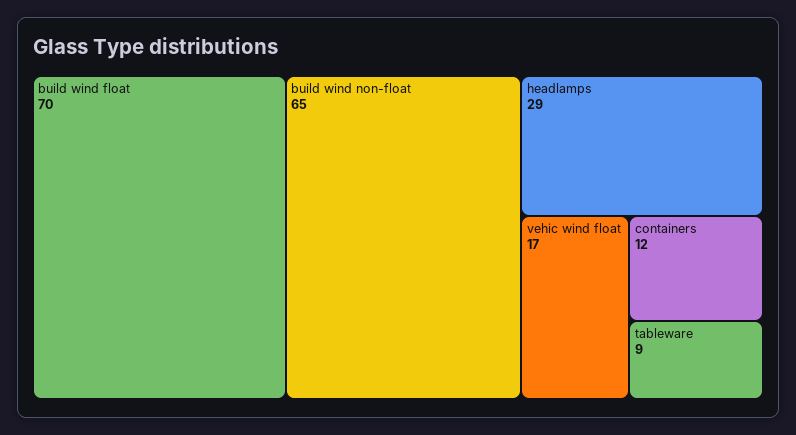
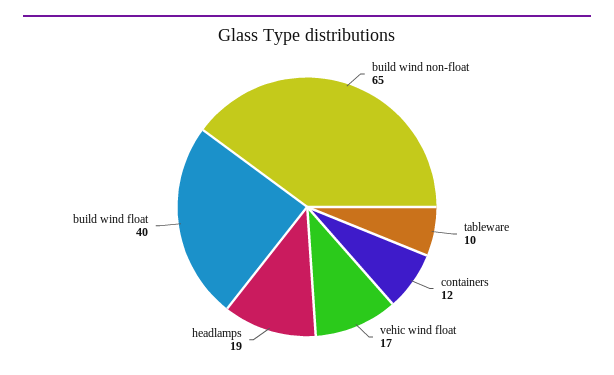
build wind float: 70 -> 40
headlamps: 29 -> 19
tableware: 9 -> 10

